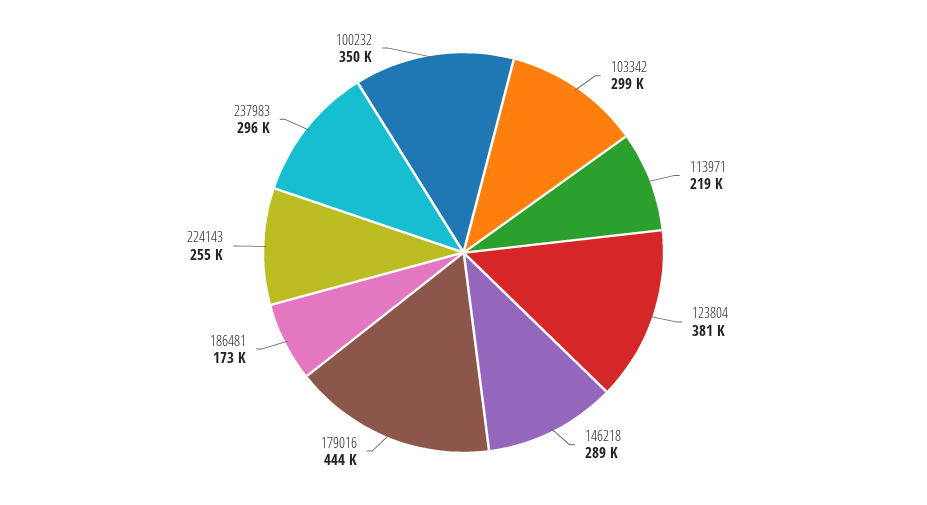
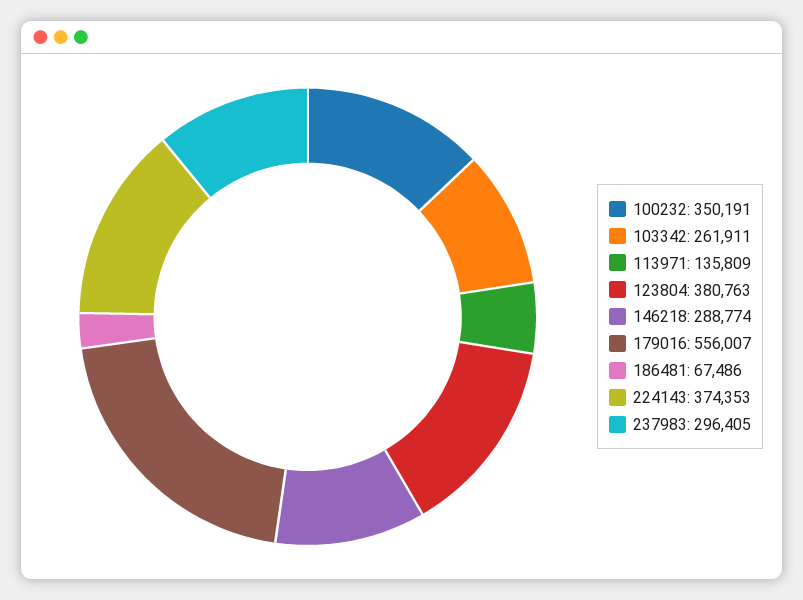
103342: 299000 -> 261911
113971: 219000 -> 135809
179016: 444000 -> 556007
186481: 173000 -> 67486
224143: 255000 -> 374353

